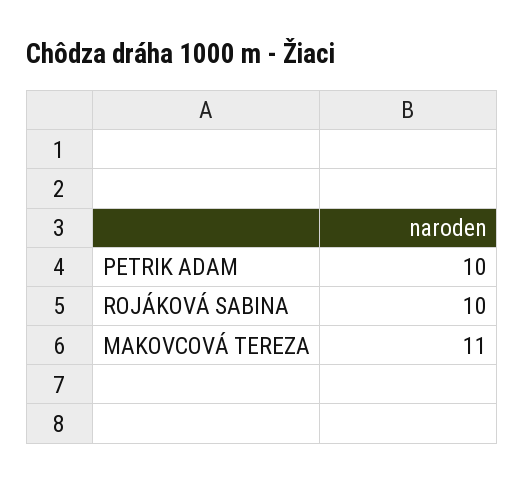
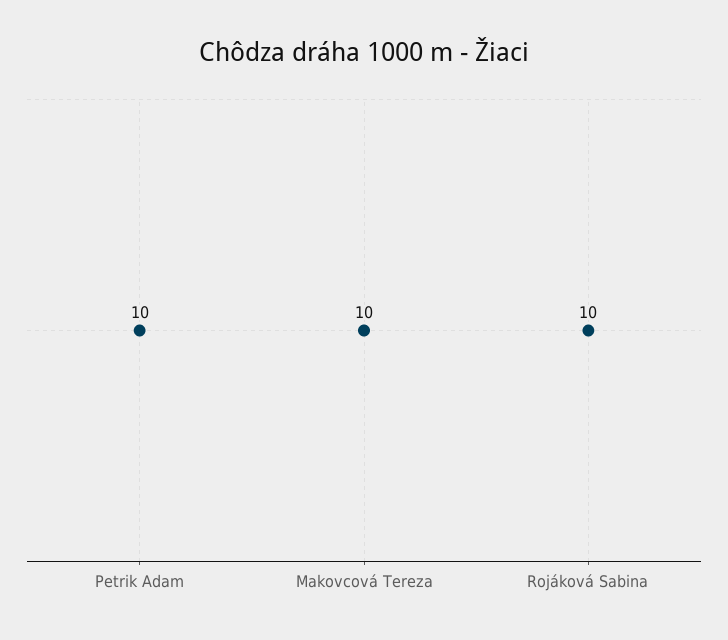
MAKOVCOVÁ TEREZA: 11 -> 10

